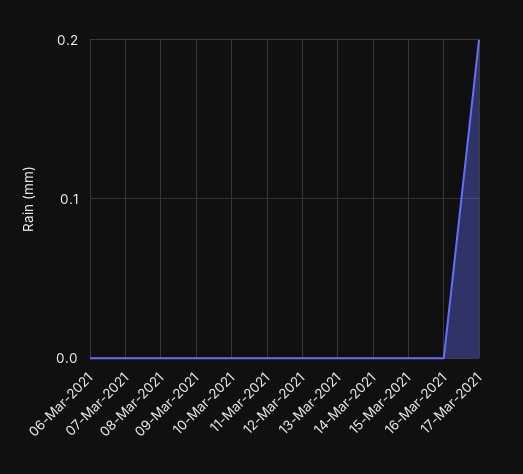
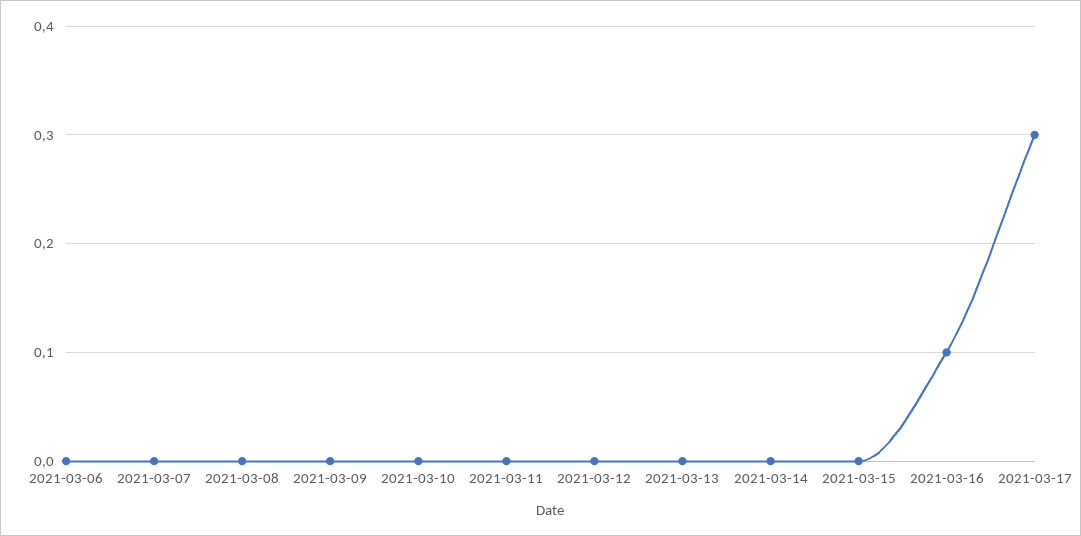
16-Mar-2021: 0 -> 0.1
17-Mar-2021: 0.2 -> 0.3

